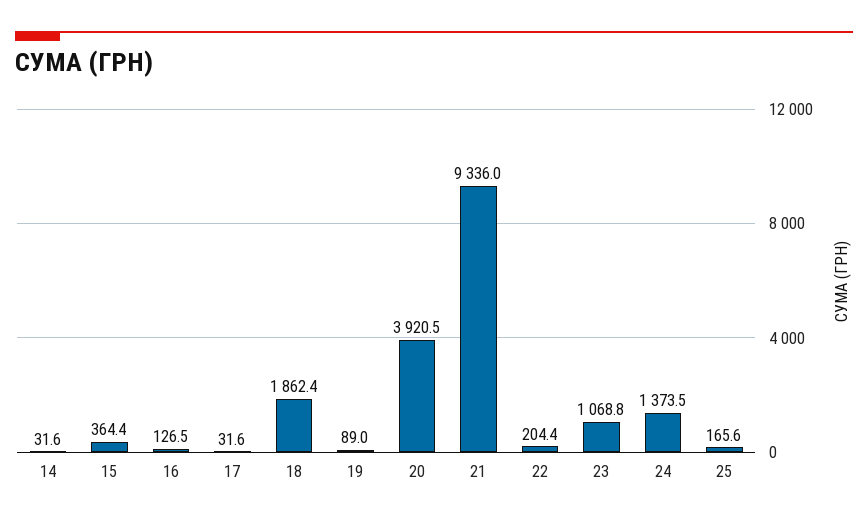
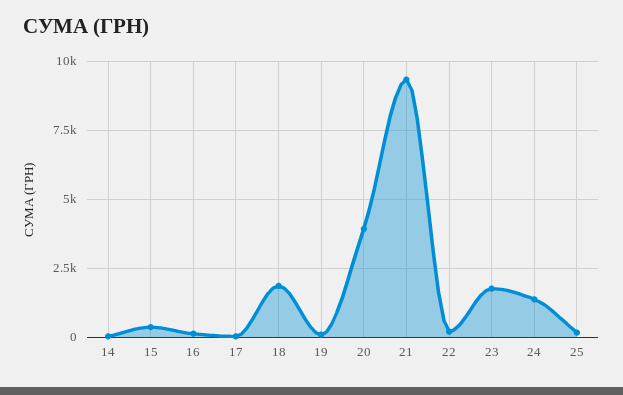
23: 1068.8 -> 1750

